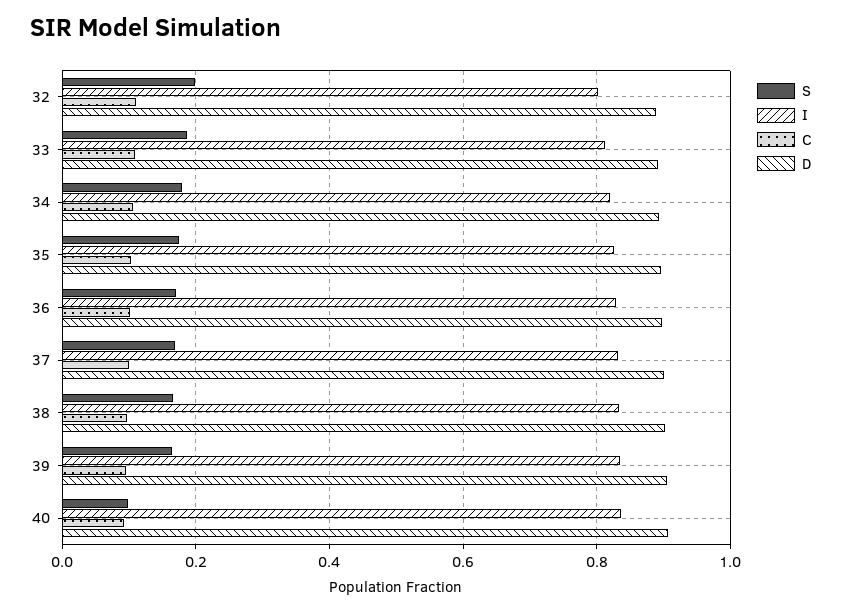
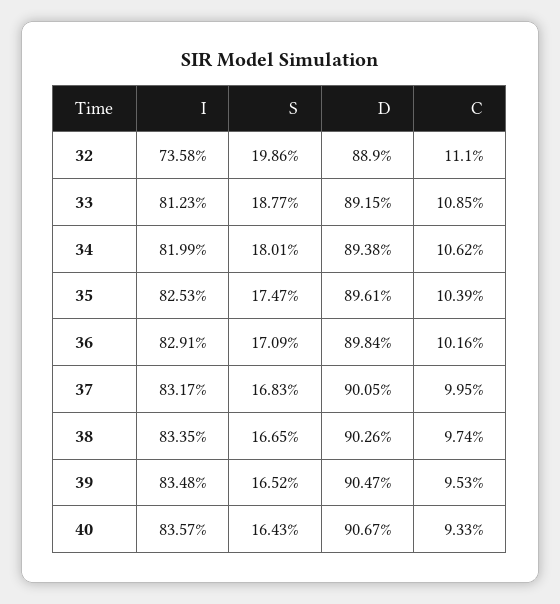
I, 32: 0.8 -> 0.7358
S, 40: 0.1 -> 0.1643

